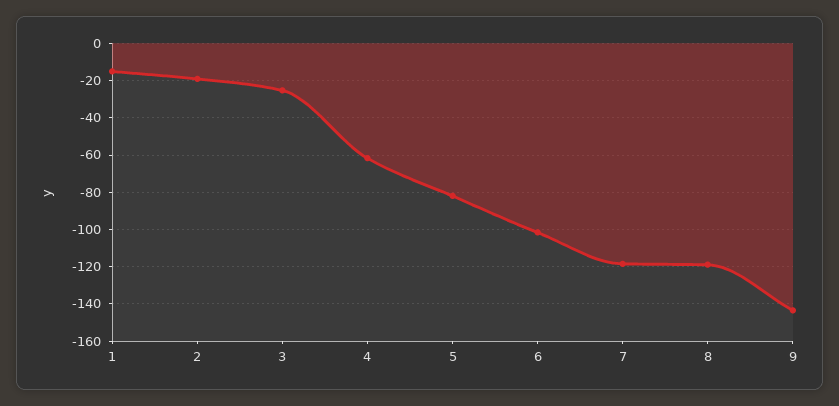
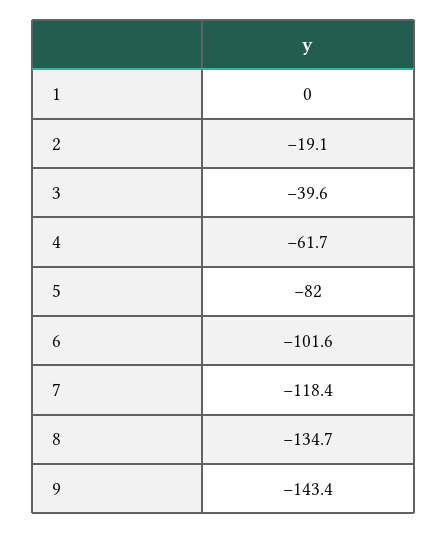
1: -15 -> 0
3: -25 -> -39.6
8: -120 -> -134.7

